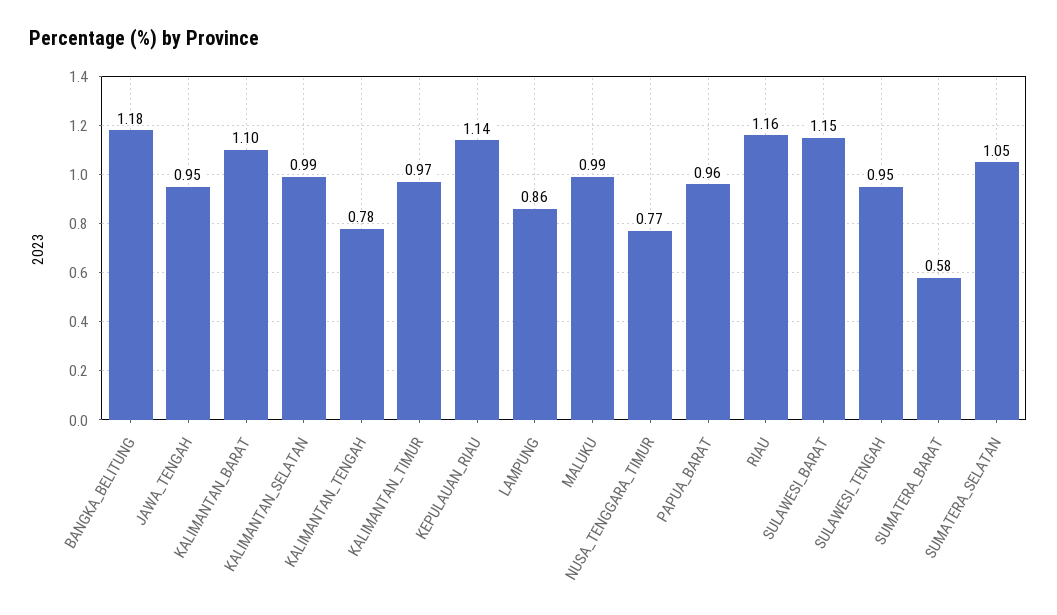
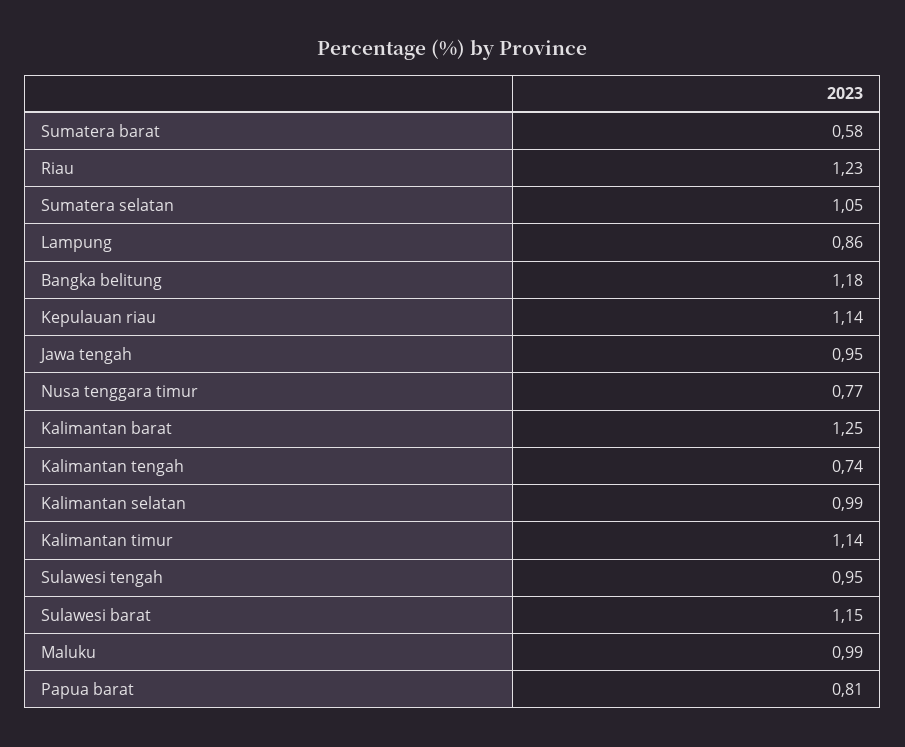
KALIMANTAN_BARAT: 1.1 -> 1.25
KALIMANTAN_TENGAH: 0.78 -> 0.74
KALIMANTAN_TIMUR: 0.97 -> 1.14
PAPUA_BARAT: 0.96 -> 0.81
RIAU: 1.16 -> 1.23

